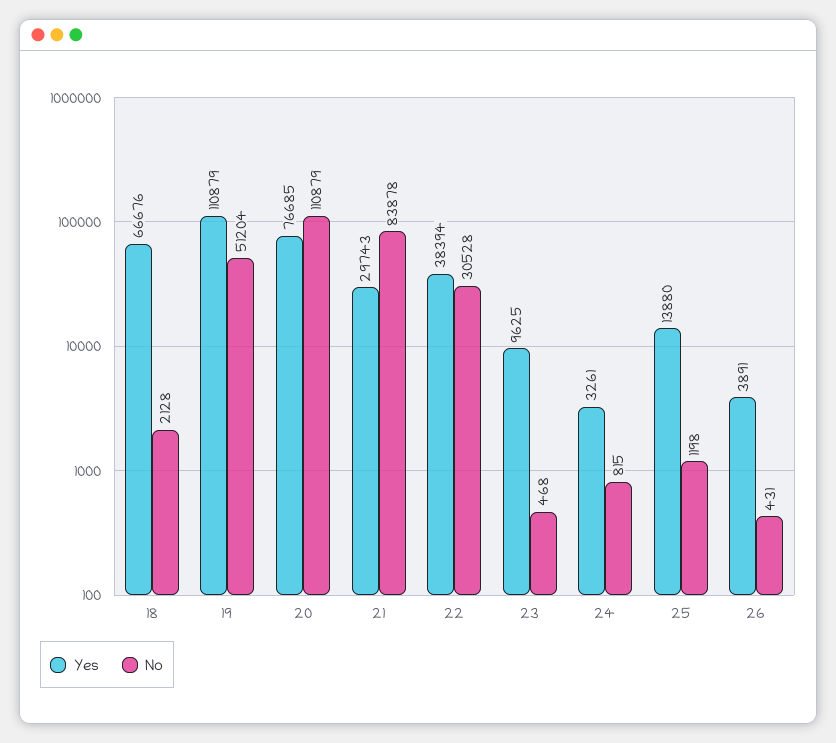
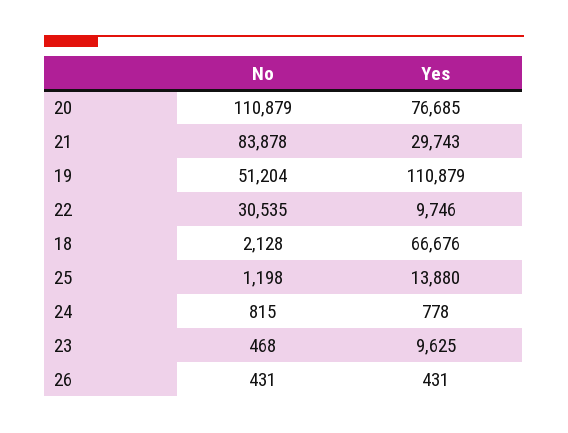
Yes, 22: 38394 -> 9746
No, 22: 30528 -> 30535
Yes, 24: 3261 -> 778
Yes, 26: 3891 -> 431

